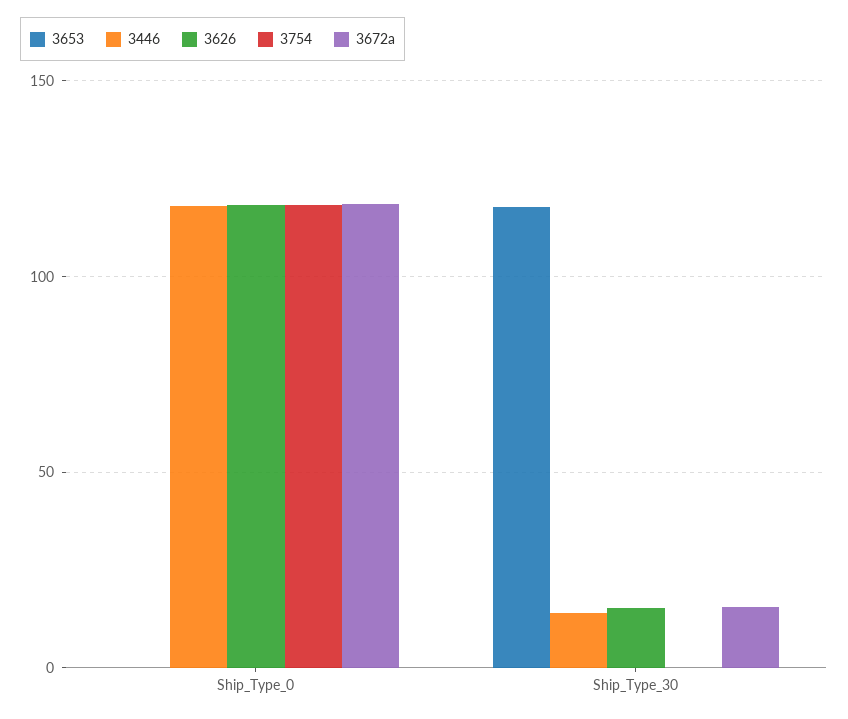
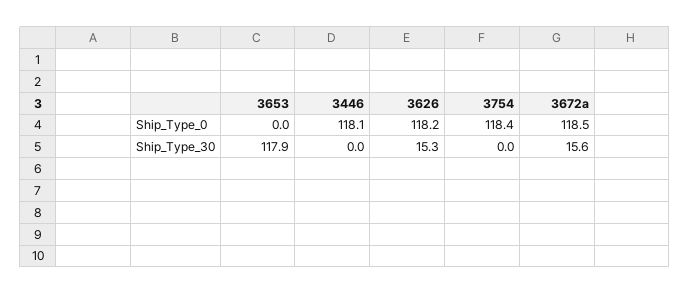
3446, Ship_Type_30: 15 -> 0

